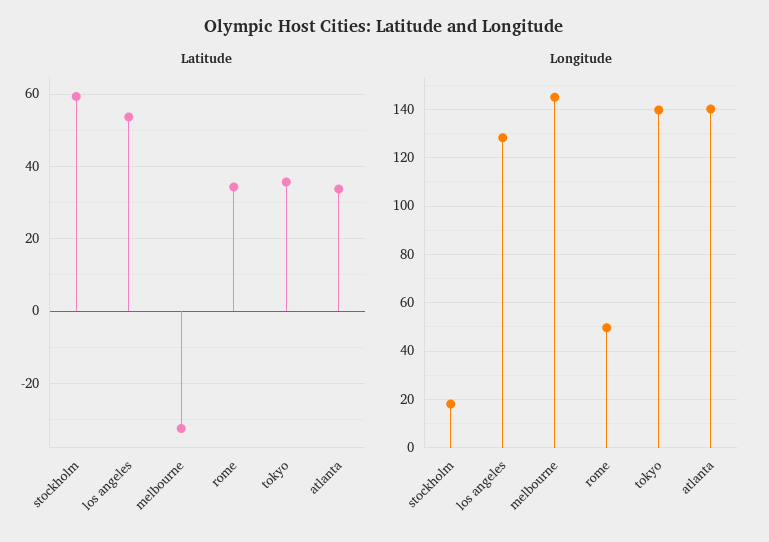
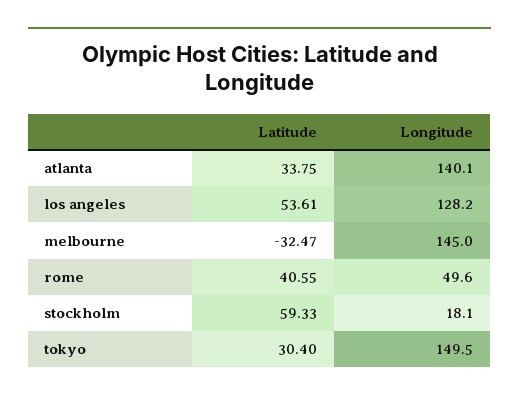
Latitude, rome: 34 -> 40.55
Latitude, tokyo: 36 -> 30.4
Longitude, tokyo: 140 -> 149.5

